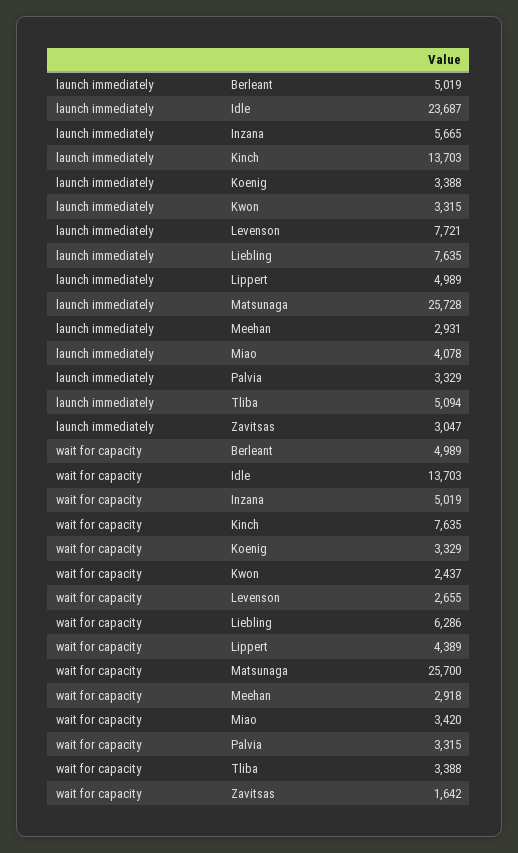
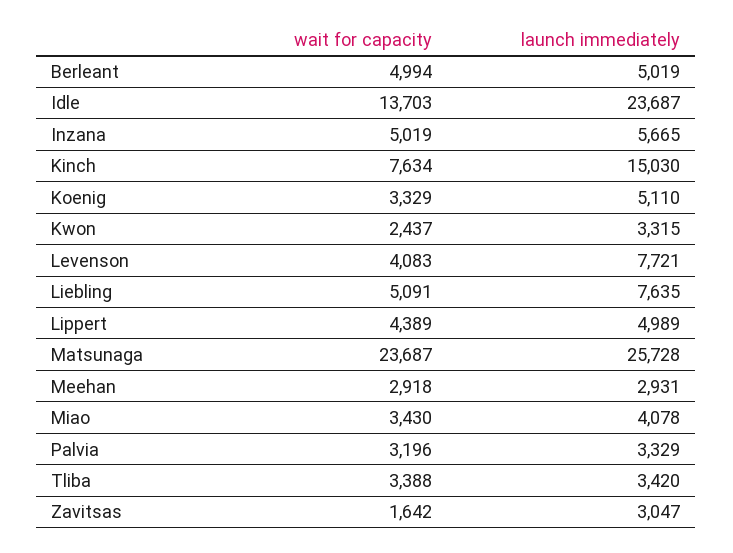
launch immediately, Kinch: 13703 -> 15030
launch immediately, Koenig: 3388 -> 5110
launch immediately, Tliba: 5094 -> 3420
wait for capacity, Berleant: 4989 -> 4994
wait for capacity, Kinch: 7635 -> 7634
wait for capacity, Levenson: 2655 -> 4083
wait for capacity, Liebling: 6286 -> 5091
wait for capacity, Matsunaga: 25700 -> 23687
wait for capacity, Miao: 3420 -> 3430
wait for capacity, Palvia: 3315 -> 3196

